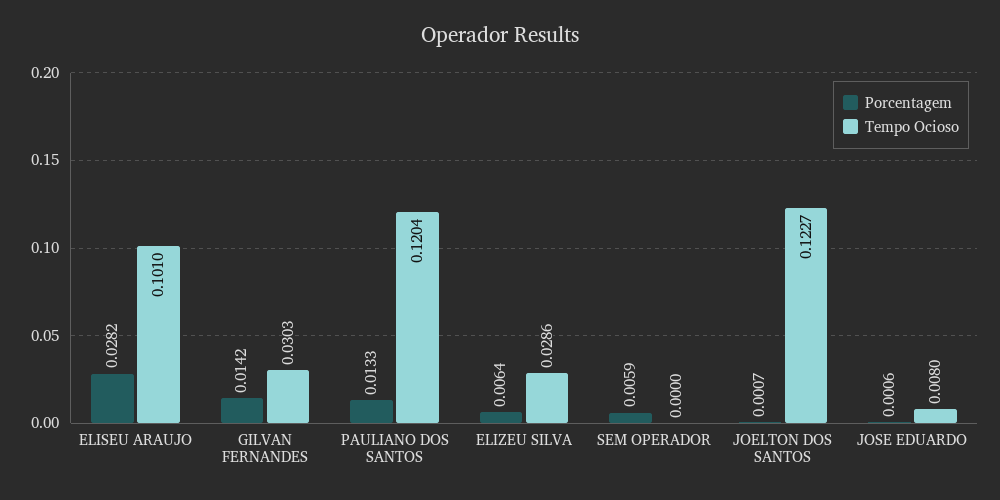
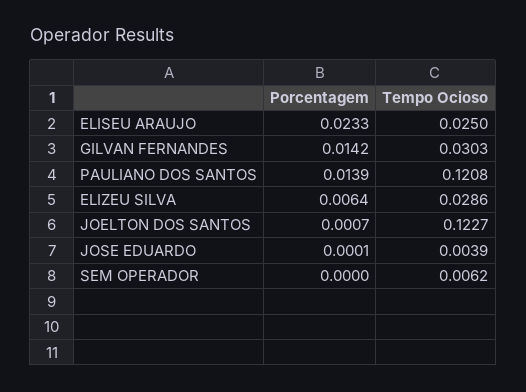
Porcentagem, ELISEU ARAUJO: 0.0282 -> 0.0233
Tempo Ocioso, ELISEU ARAUJO: 0.101 -> 0.025
Porcentagem, PAULIANO DOS SANTOS: 0.0133 -> 0.0139
Tempo Ocioso, PAULIANO DOS SANTOS: 0.1204 -> 0.1208
Porcentagem, SEM OPERADOR: 0.0059 -> 0
Tempo Ocioso, SEM OPERADOR: 0 -> 0.0062
Porcentagem, JOSE EDUARDO: 0.0006 -> 0.0001
Tempo Ocioso, JOSE EDUARDO: 0.008 -> 0.0039

